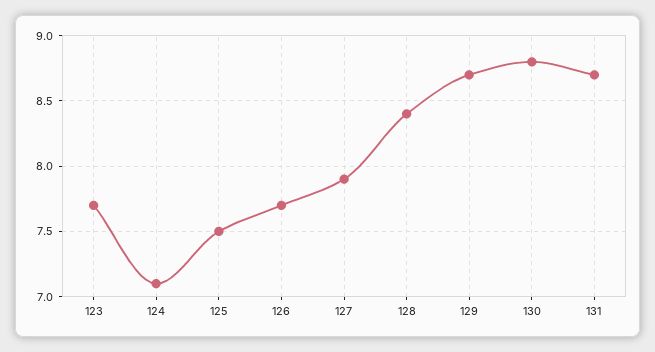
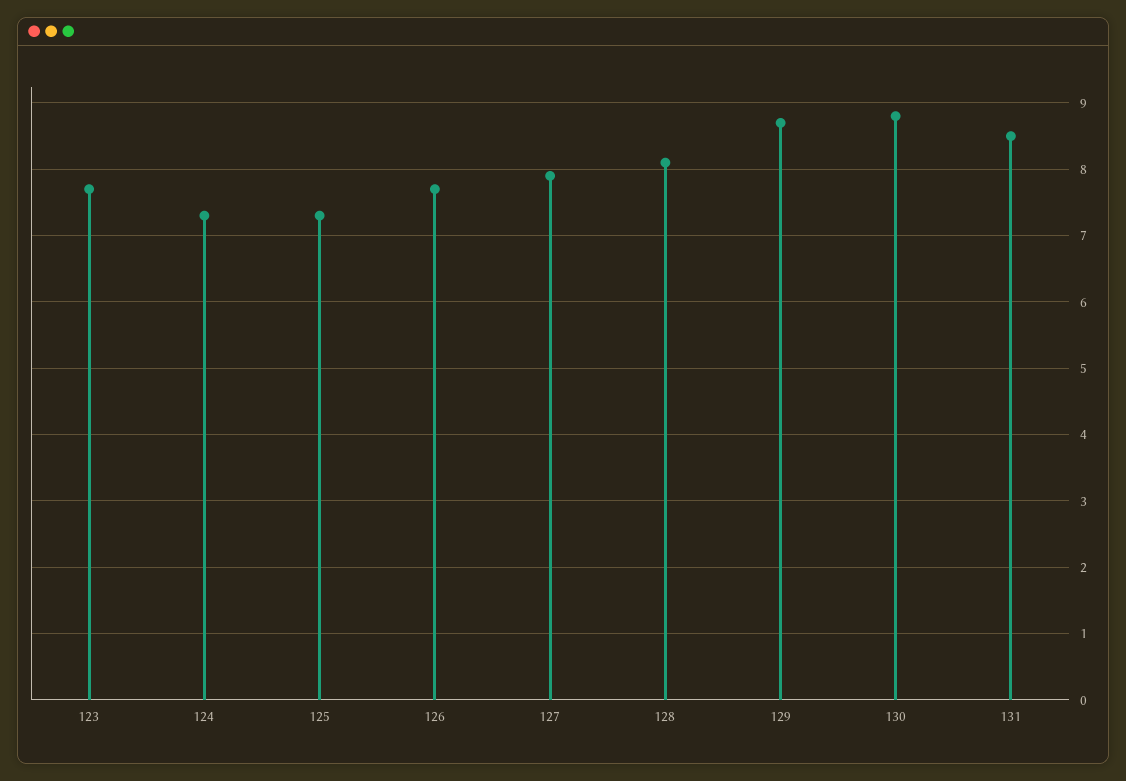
124: 7.1 -> 7.3
125: 7.5 -> 7.3
128: 8.4 -> 8.1
131: 8.7 -> 8.5

